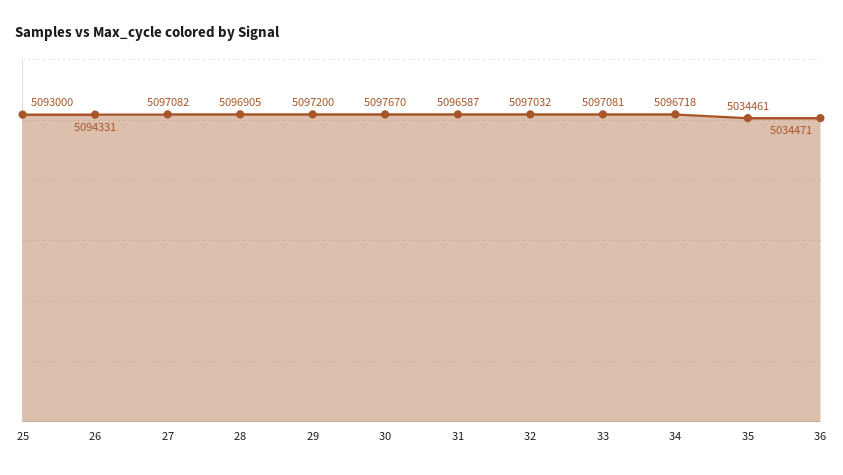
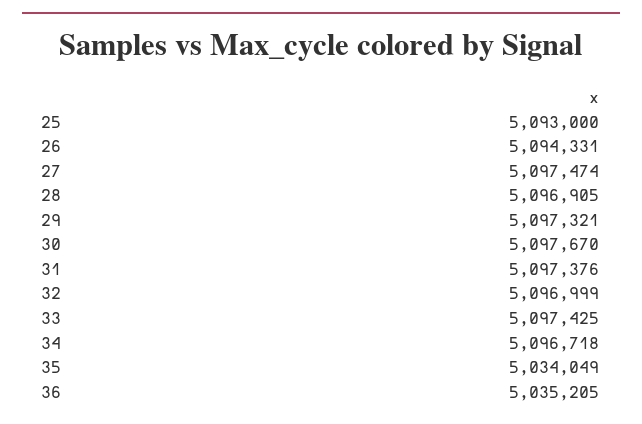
27: 5097082 -> 5097474
29: 5097200 -> 5097321
31: 5096587 -> 5097376
32: 5097032 -> 5096999
33: 5097081 -> 5097425
35: 5034461 -> 5034049
36: 5034471 -> 5035205

